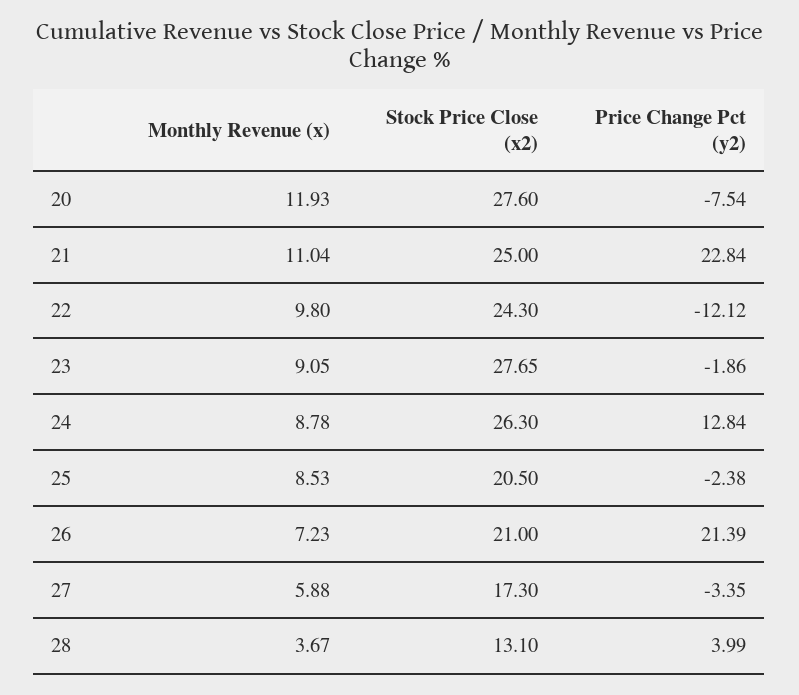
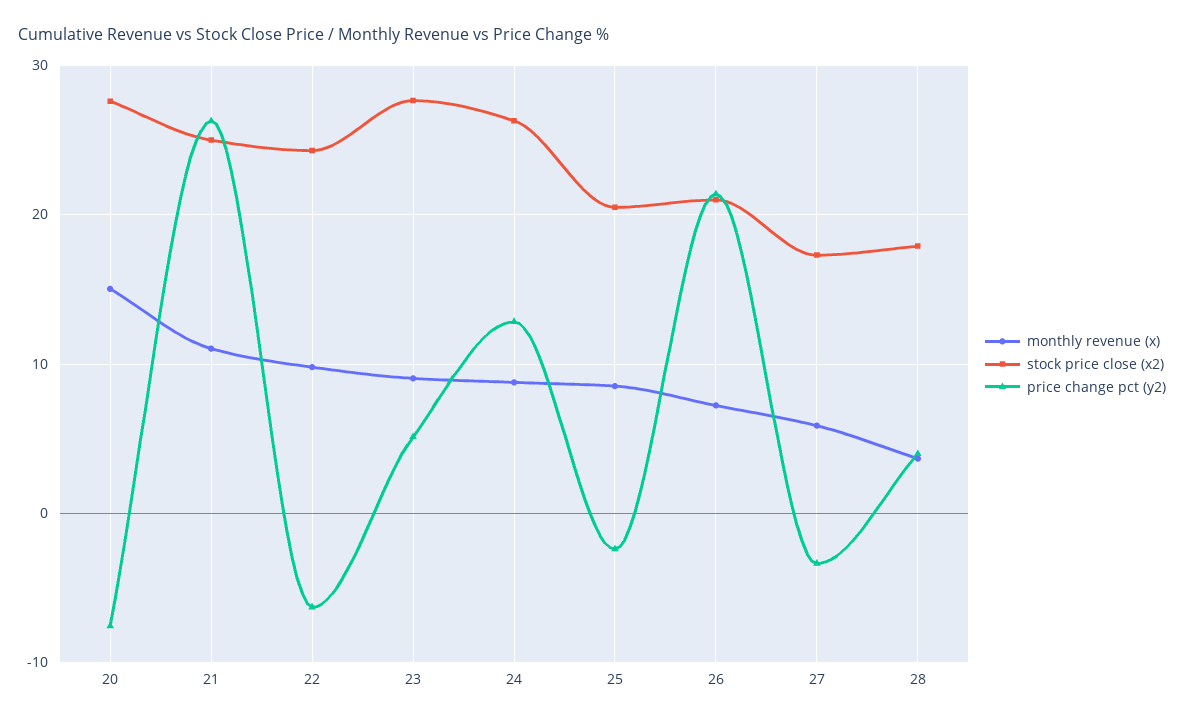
Monthly Revenue (x), 20: 11.93 -> 15
Price Change Pct (y2), 21: 22.84 -> 26
Price Change Pct (y2), 22: -12.12 -> -6
Price Change Pct (y2), 23: -1.86 -> 5
Stock Price Close (x2), 28: 13.1 -> 18

